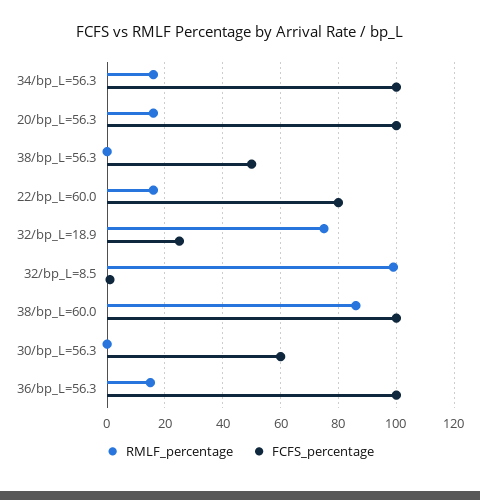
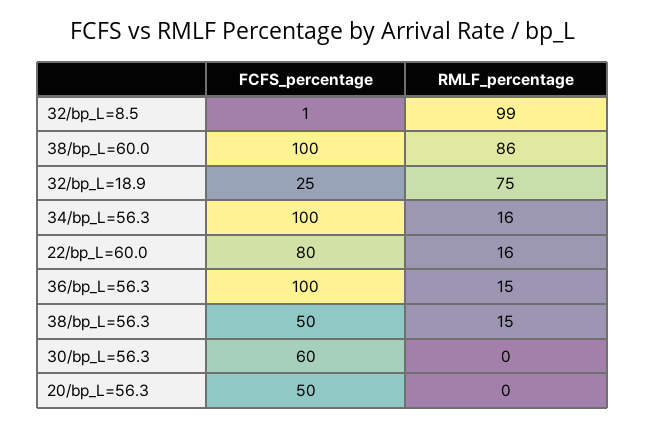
RMLF_percentage, 20/bp_L=56.3: 15 -> 0
FCFS_percentage, 20/bp_L=56.3: 100 -> 50
RMLF_percentage, 38/bp_L=56.3: 0 -> 15

